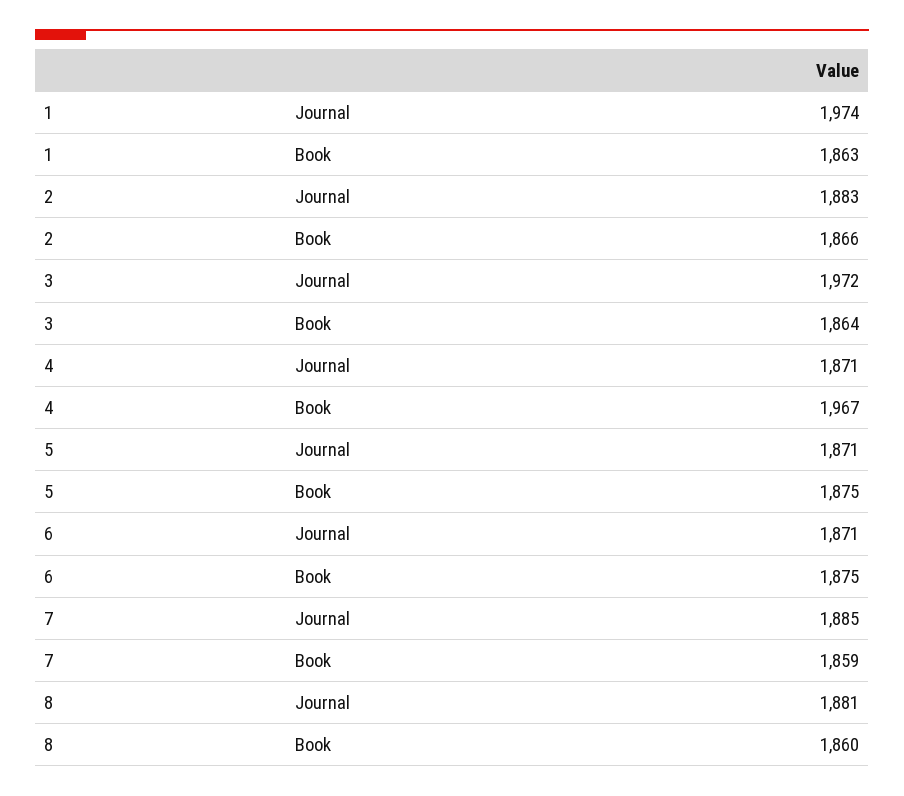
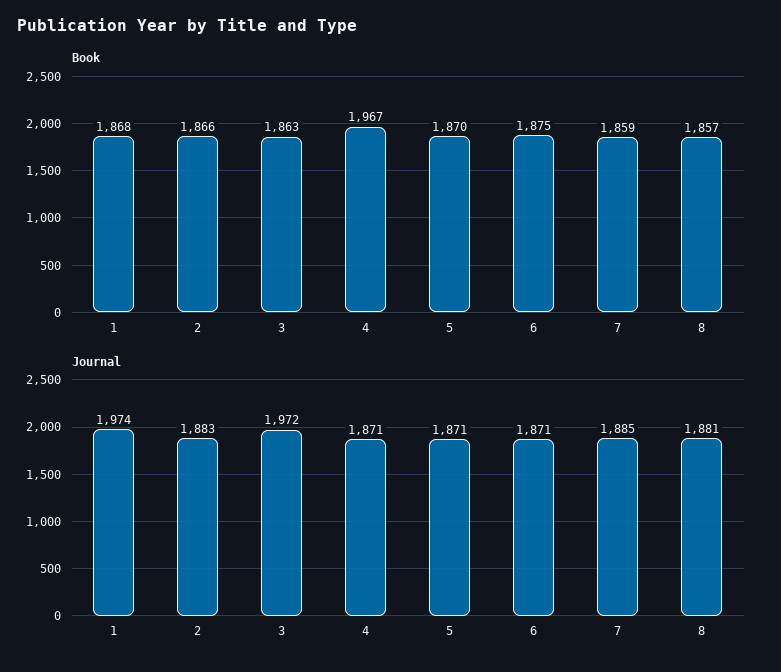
Book, 1: 1863 -> 1868
Book, 3: 1864 -> 1863
Book, 5: 1875 -> 1870
Book, 8: 1860 -> 1857

